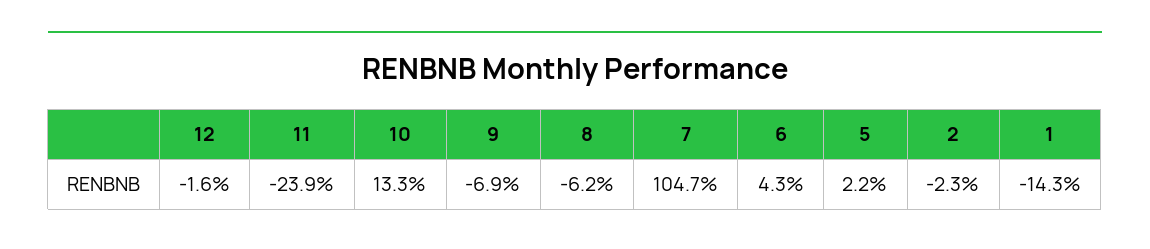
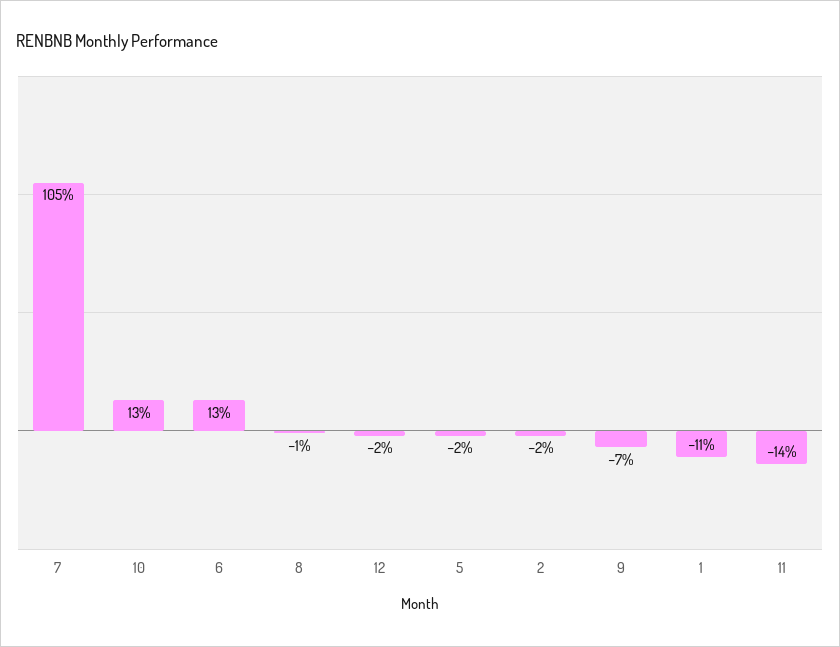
11: -23.9 -> -14
8: -6.2 -> -1
6: 4.3 -> 13
5: 2.2 -> -2
1: -14.3 -> -11

